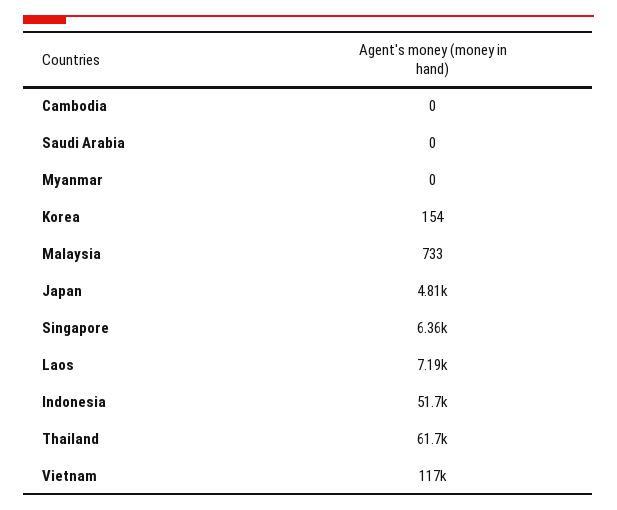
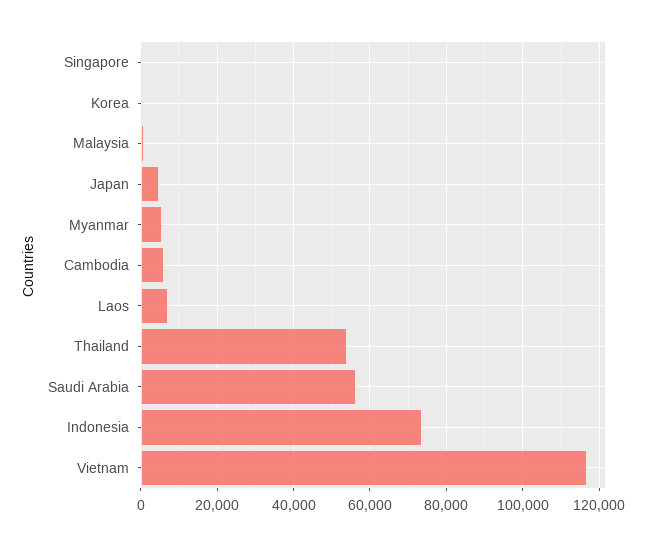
Cambodia: 0 -> 6000
Saudi Arabia: 0 -> 56000
Myanmar: 0 -> 6000
Singapore: 6360 -> 0
Indonesia: 51700 -> 74000
Thailand: 61700 -> 54000

